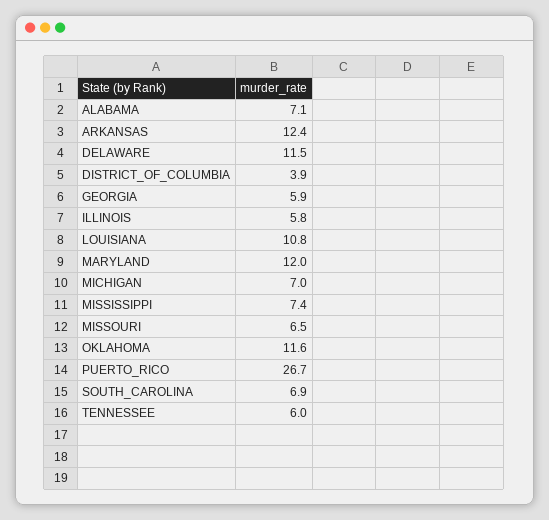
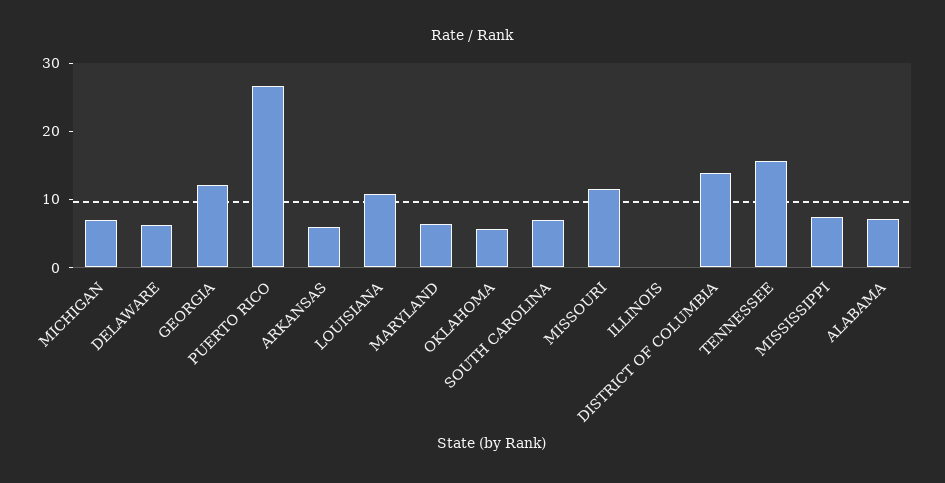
ARKANSAS: 12.4 -> 6
DELAWARE: 11.5 -> 6
DISTRICT_OF_COLUMBIA: 3.9 -> 14
GEORGIA: 5.9 -> 12
ILLINOIS: 5.8 -> 0
MARYLAND: 12 -> 6
MISSOURI: 6.5 -> 12
OKLAHOMA: 11.6 -> 6
TENNESSEE: 6 -> 16

